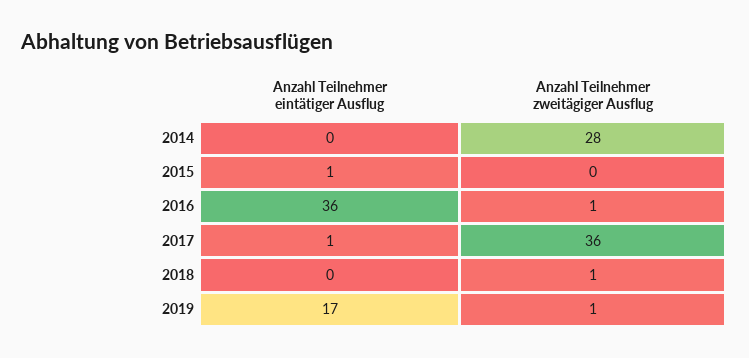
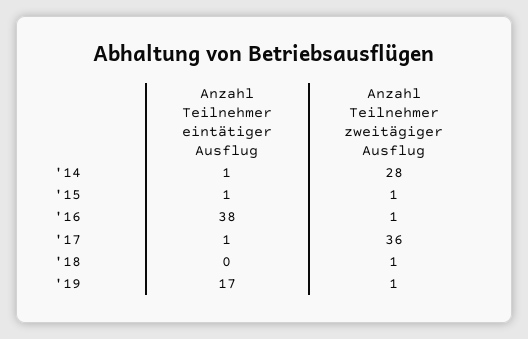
Anzahl Teilnehmer eintätiger Ausflug, 2014: 0 -> 1
Anzahl Teilnehmer zweitägiger Ausflug, 2015: 0 -> 1
Anzahl Teilnehmer eintätiger Ausflug, 2016: 36 -> 38

